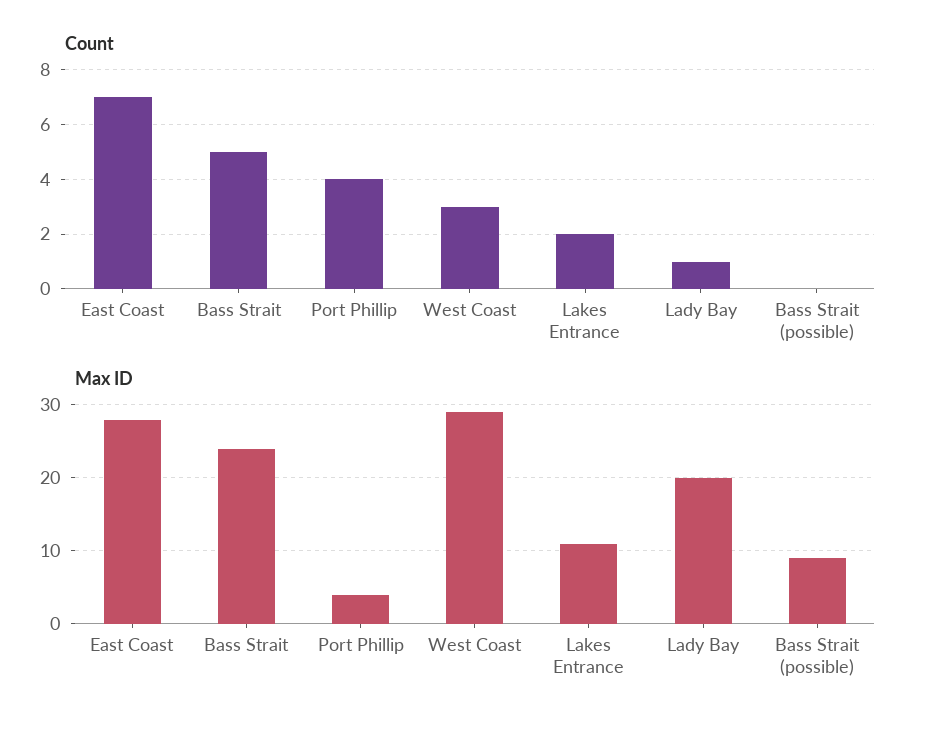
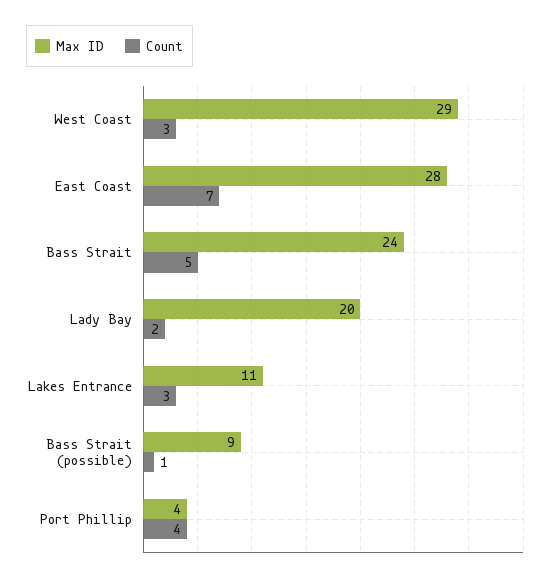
Count, Lakes Entrance: 2 -> 3
Count, Lady Bay: 1 -> 2
Count, Bass Strait (possible): 0 -> 1

